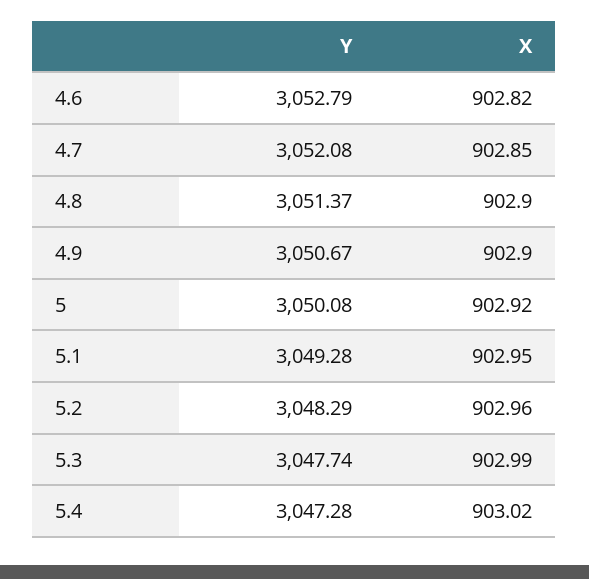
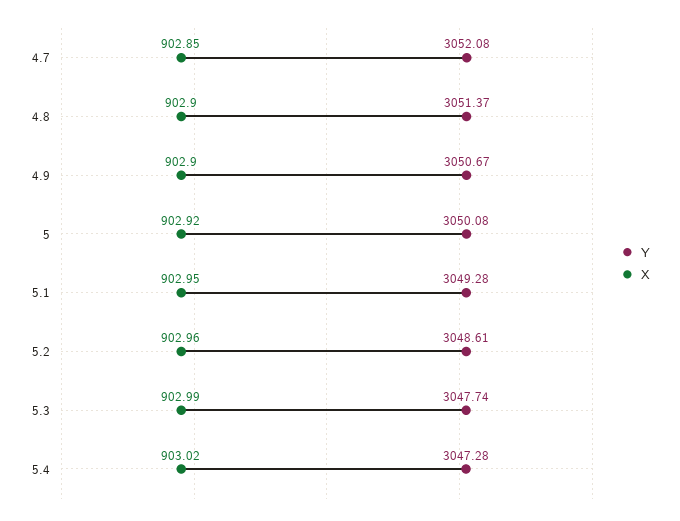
Y, 4.6: 3052.79 -> none
X, 4.6: 902.82 -> none
Y, 5.2: 3048.29 -> 3048.61

